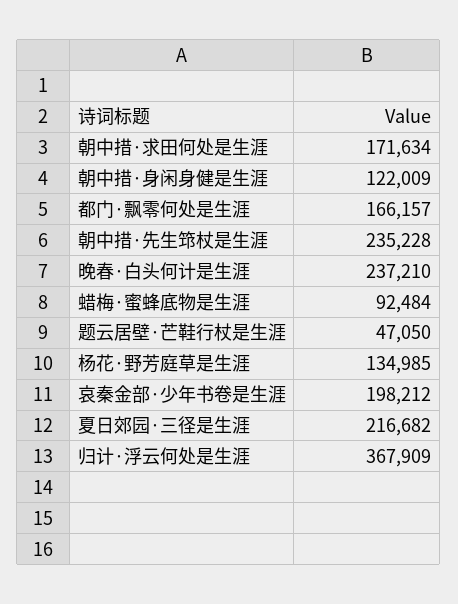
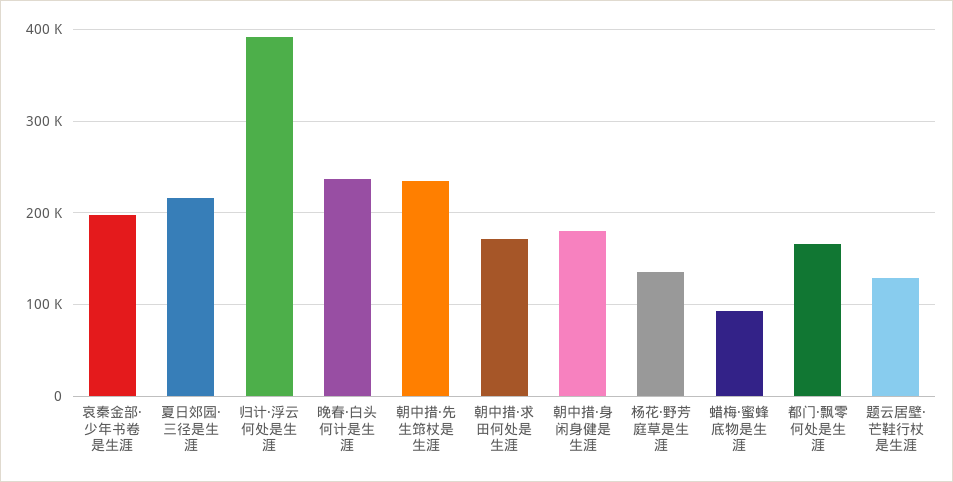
朝中措·身闲身健是生涯: 122009 -> 180000
题云居壁·芒鞋行杖是生涯: 47050 -> 130000
归计·浮云何处是生涯: 367909 -> 390000

